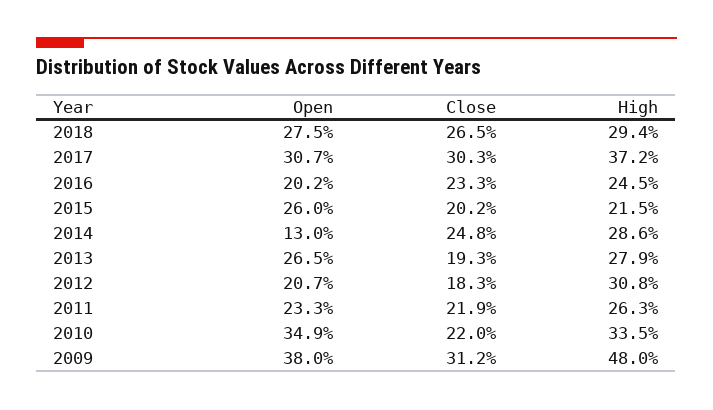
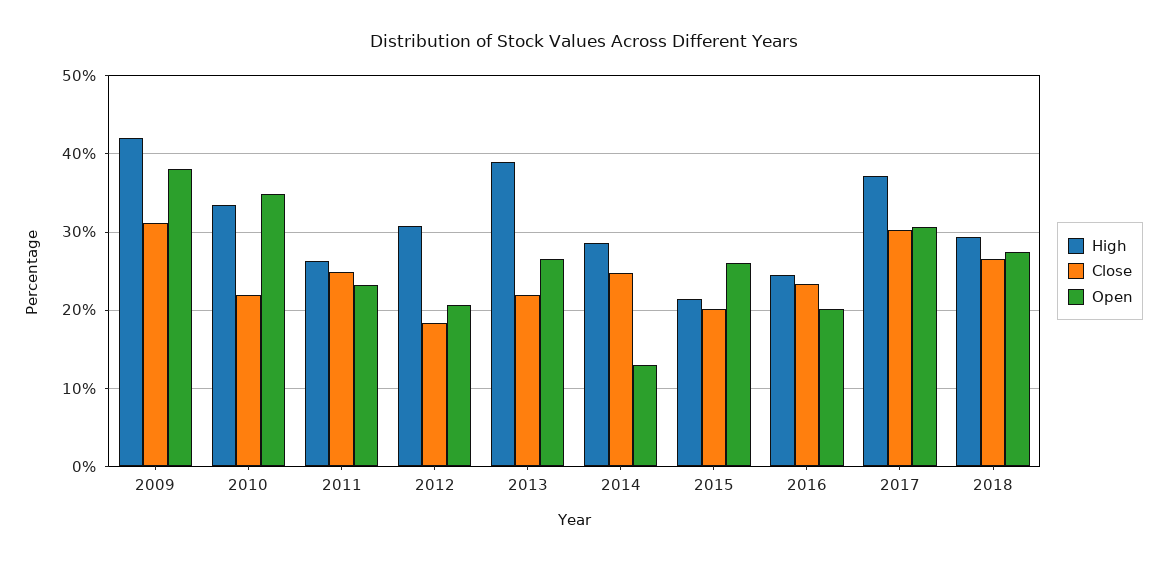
Close, 2013: 19.3 -> 22
High, 2013: 27.9 -> 39
Close, 2011: 21.9 -> 25
High, 2009: 48 -> 42

